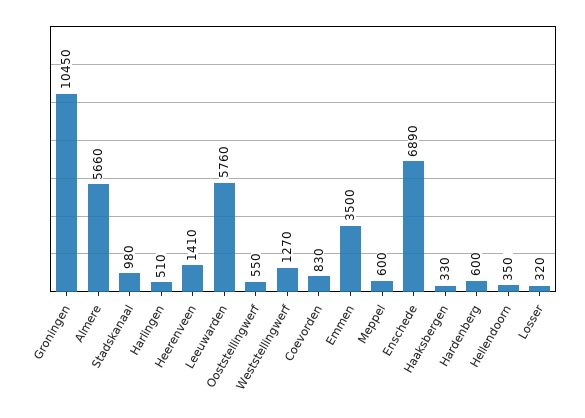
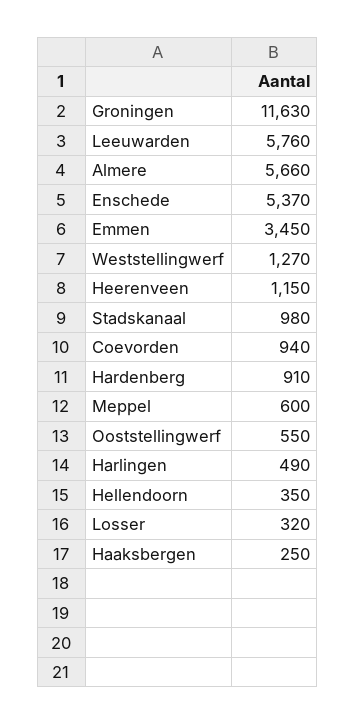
Groningen: 10450 -> 11630
Harlingen: 510 -> 490
Heerenveen: 1410 -> 1150
Coevorden: 830 -> 940
Emmen: 3500 -> 3450
Enschede: 6890 -> 5370
Haaksbergen: 330 -> 250
Hardenberg: 600 -> 910

